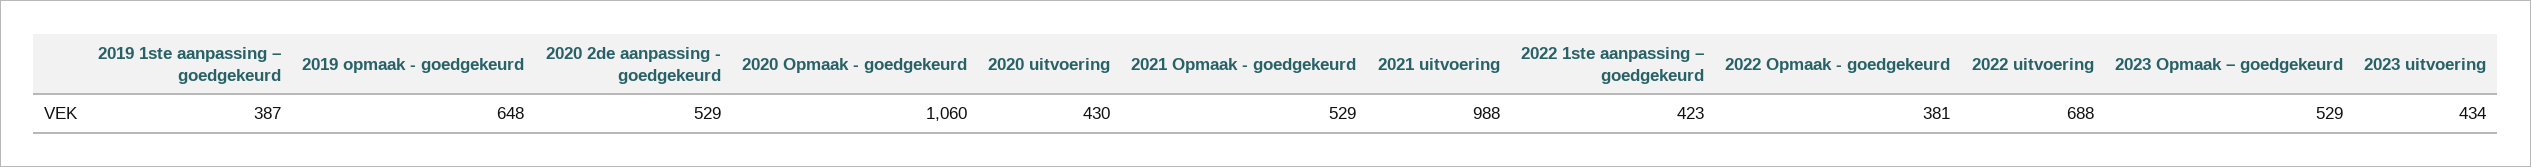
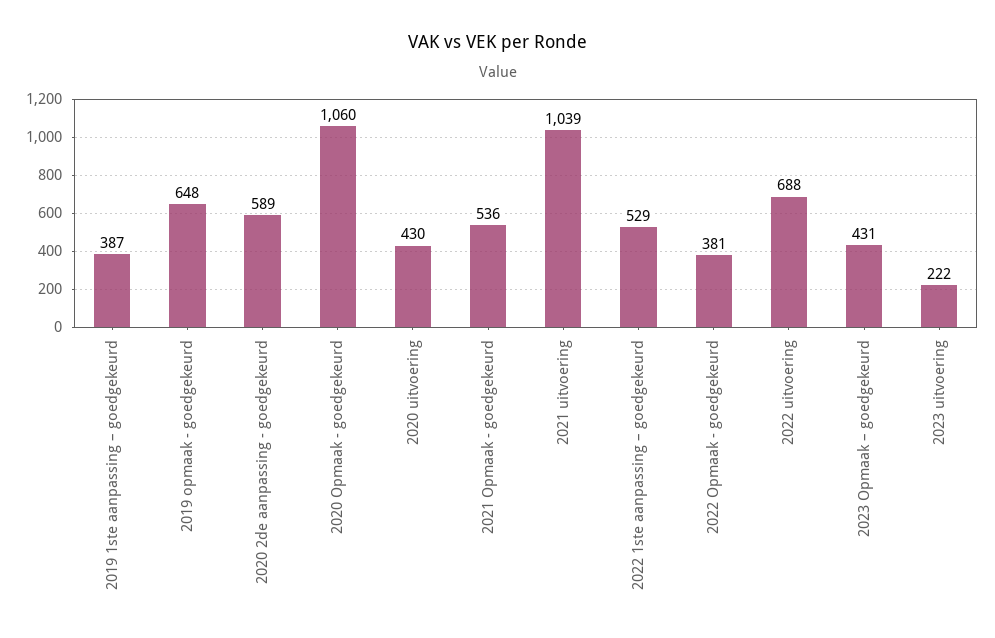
2020 2de aanpassing - goedgekeurd: 529 -> 589
2021 Opmaak - goedgekeurd: 529 -> 536
2021 uitvoering: 988 -> 1039
2022 1ste aanpassing – goedgekeurd: 423 -> 529
2023 Opmaak – goedgekeurd: 529 -> 431
2023 uitvoering: 434 -> 222

